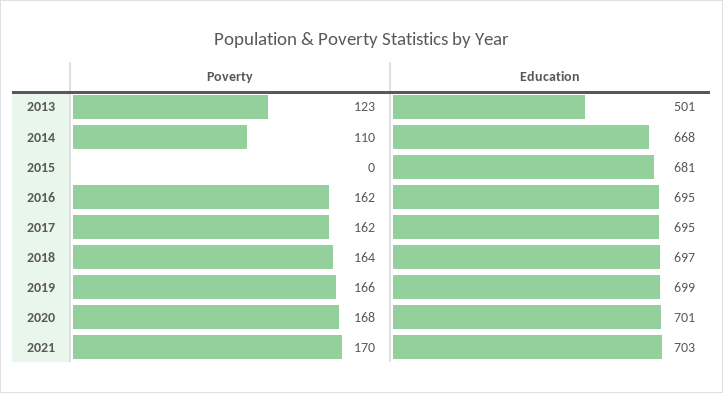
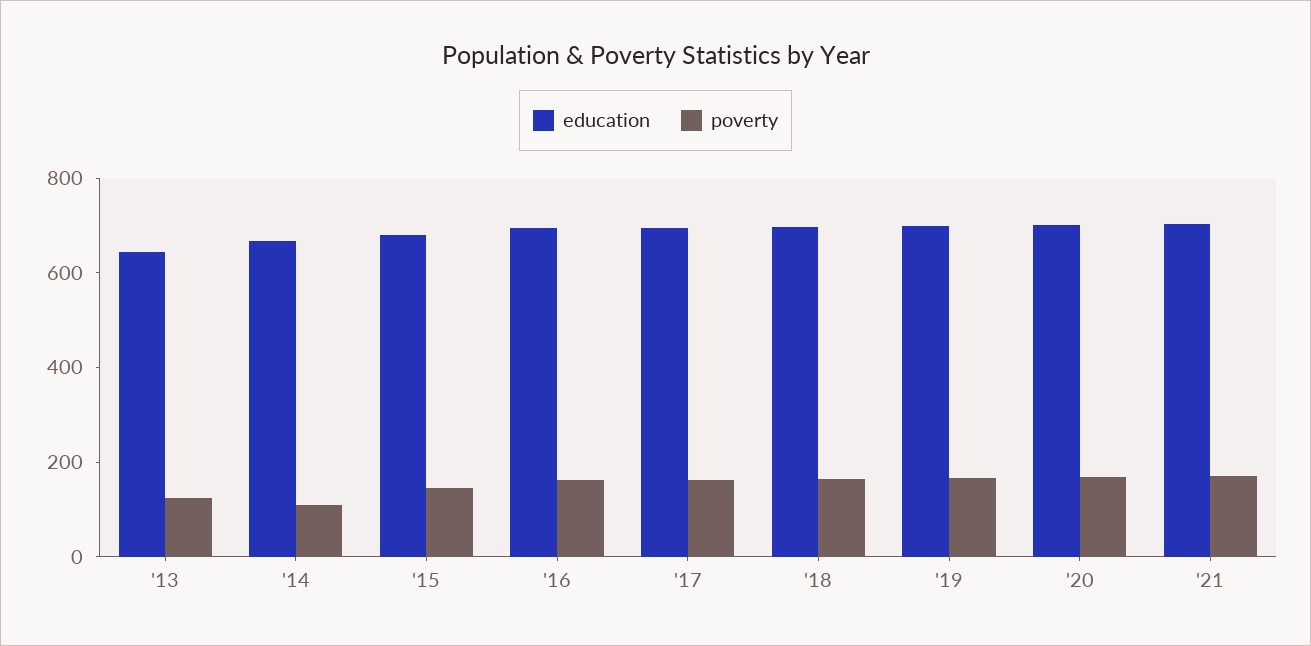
Education, 2013: 501 -> 650
Poverty, 2015: 0 -> 150

